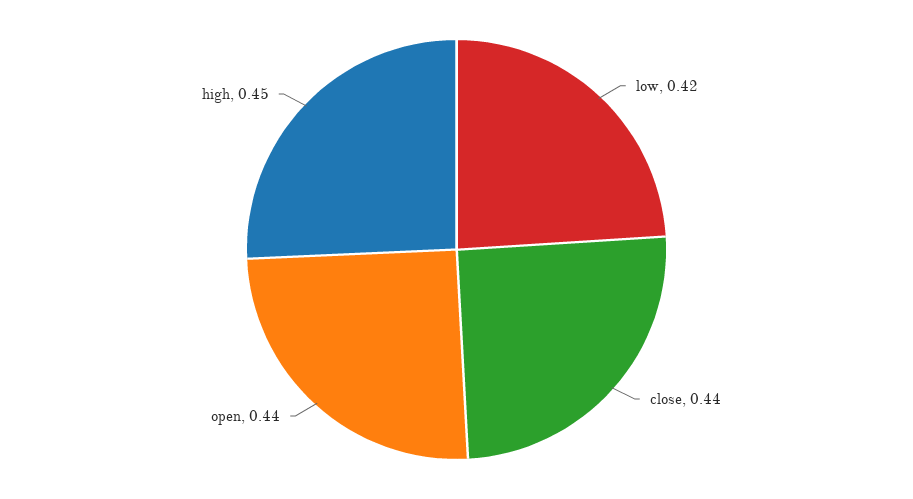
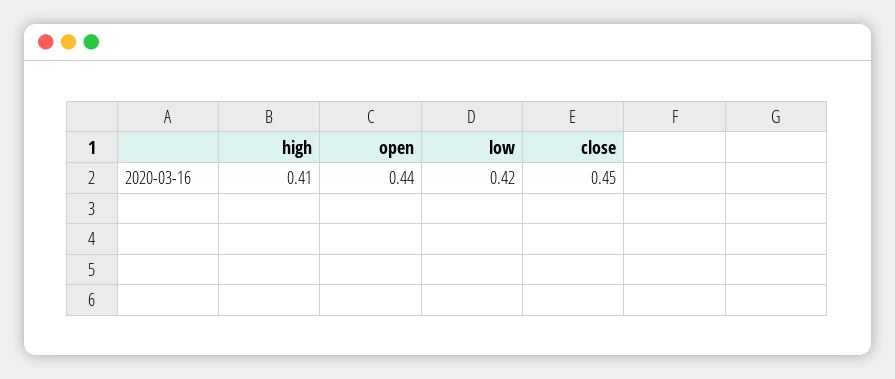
close: 0.44 -> 0.45
high: 0.45 -> 0.41

